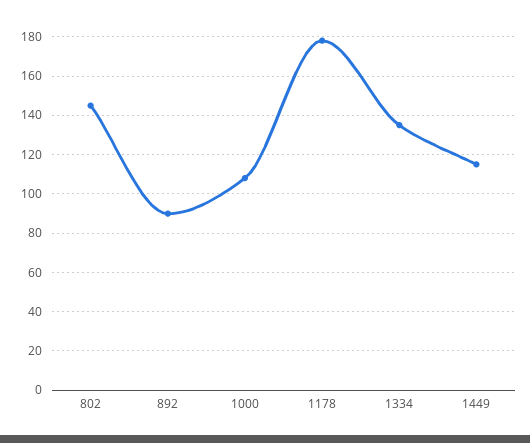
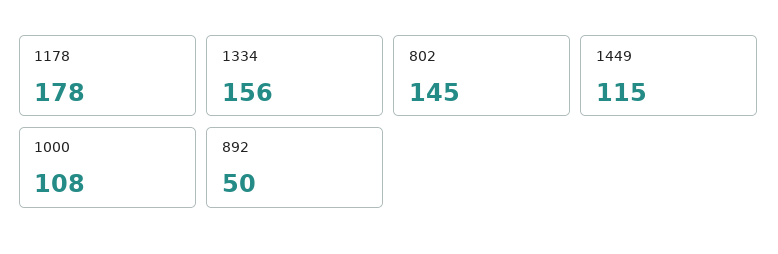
892: 90 -> 50
1334: 135 -> 156

